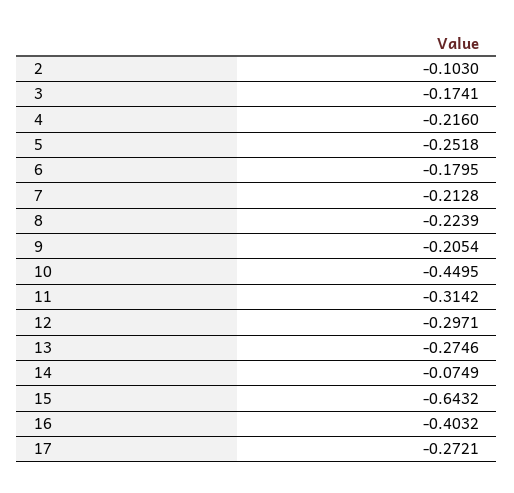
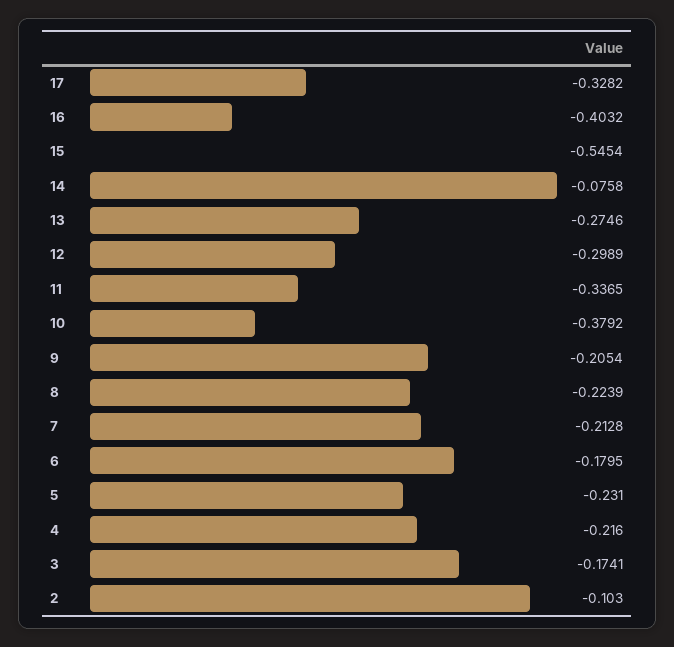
5: -0.2518 -> -0.231
10: -0.4495 -> -0.3792
11: -0.3142 -> -0.3365
12: -0.2971 -> -0.2989
14: -0.0749 -> -0.0758
15: -0.6432 -> -0.5454
17: -0.2721 -> -0.3282

